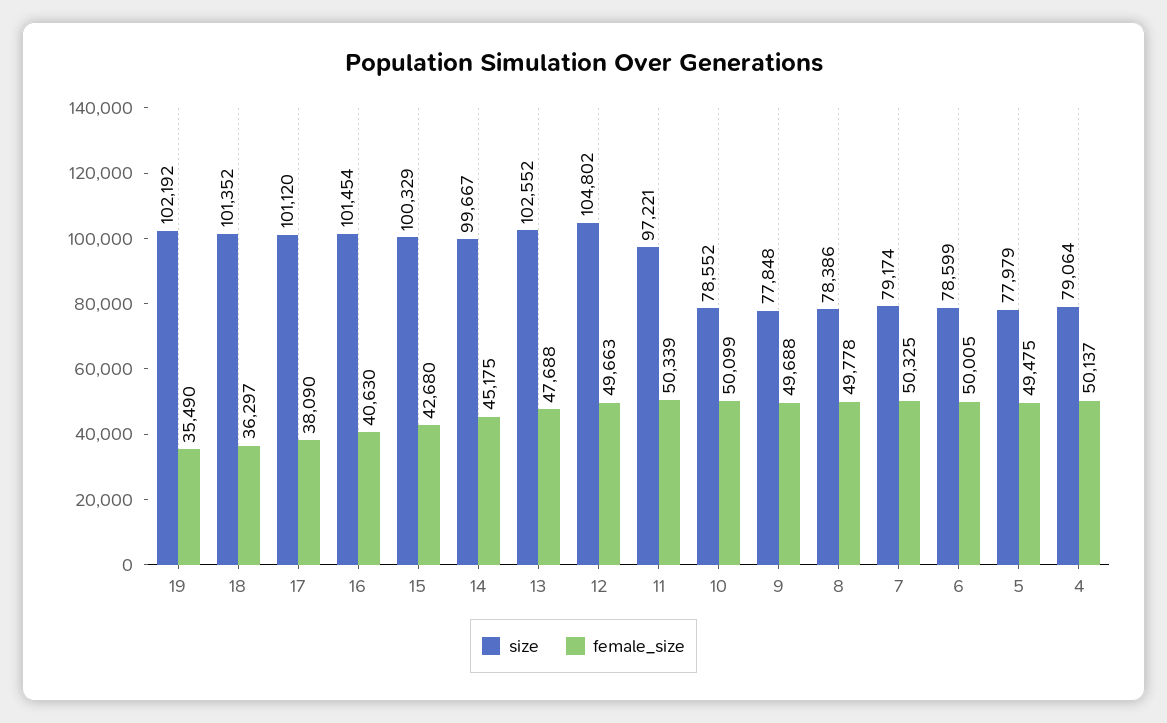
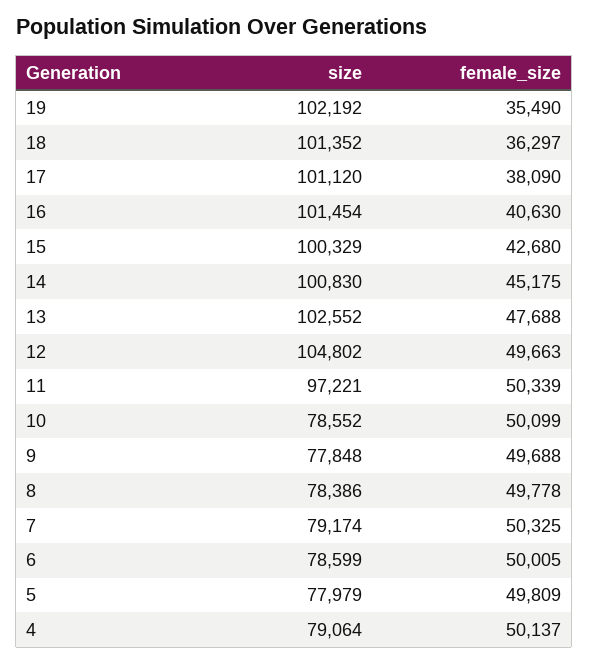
size, 14: 99667 -> 100830
female_size, 5: 49475 -> 49809

